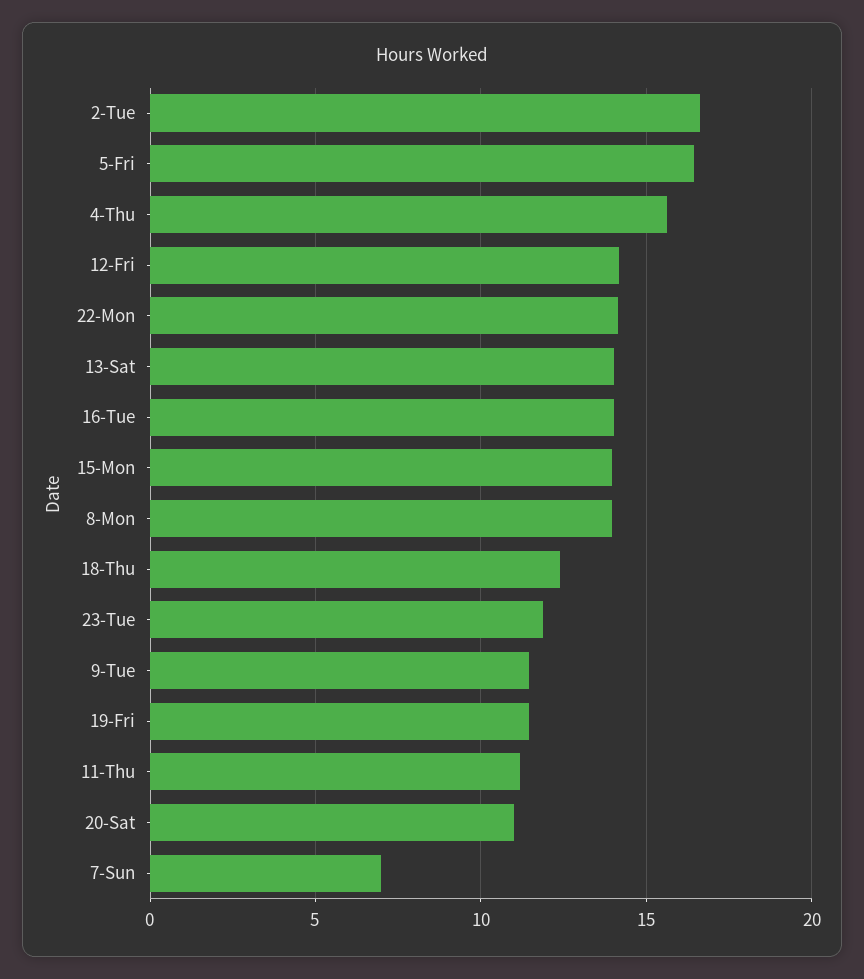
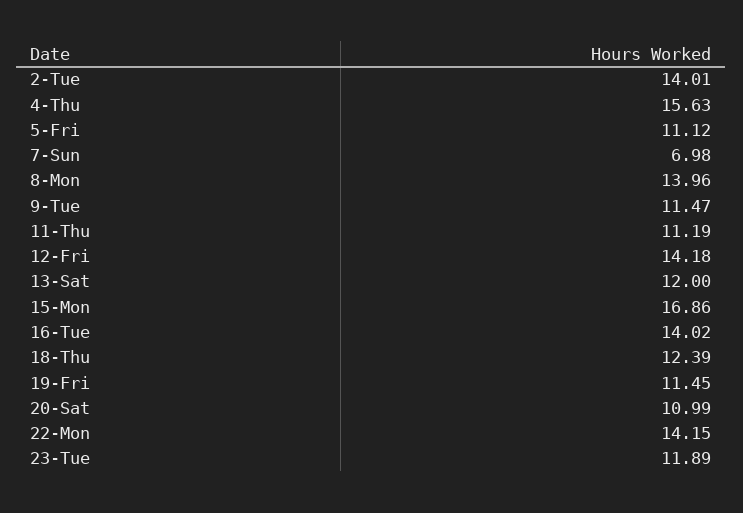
2-Tue: 16.5 -> 14.01
5-Fri: 16.5 -> 11.12
13-Sat: 14 -> 12
15-Mon: 14 -> 16.86

